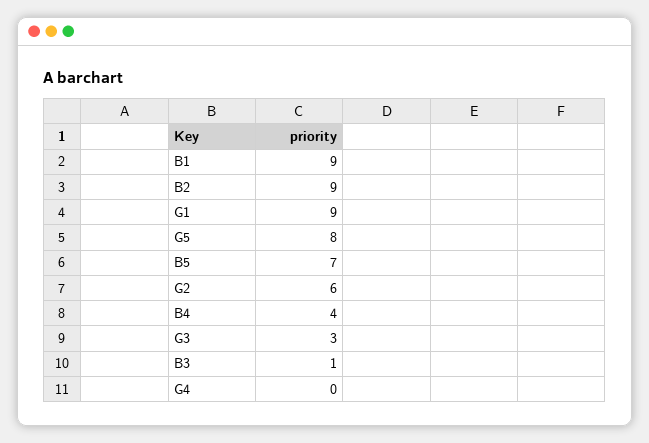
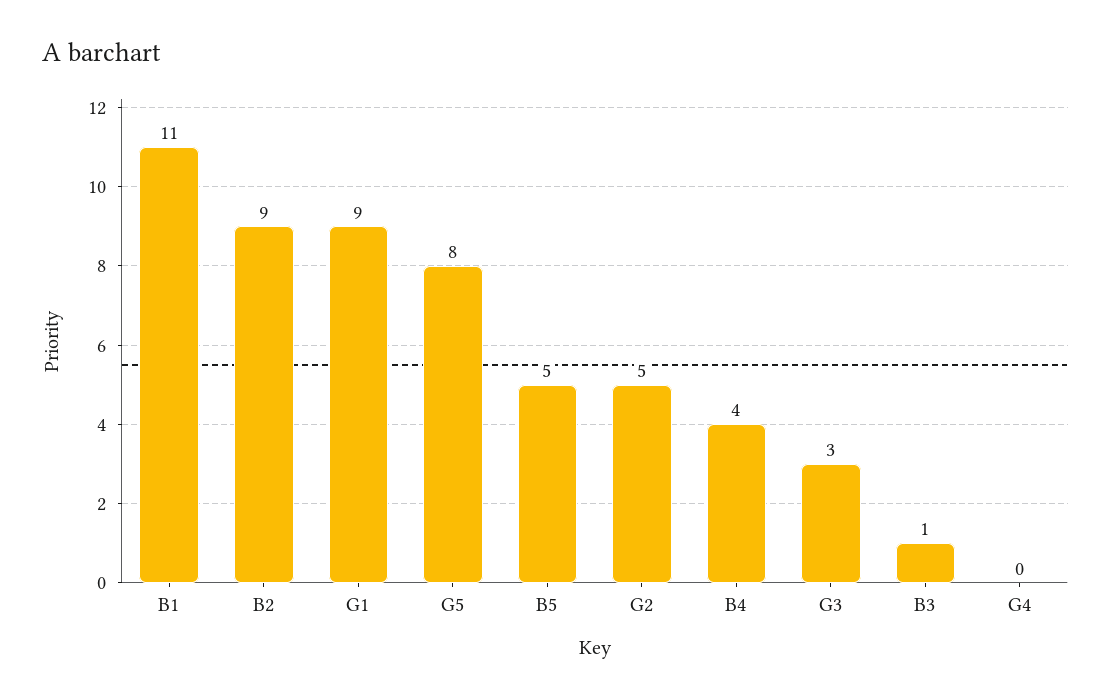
B1: 9 -> 11
B5: 7 -> 5
G2: 6 -> 5

